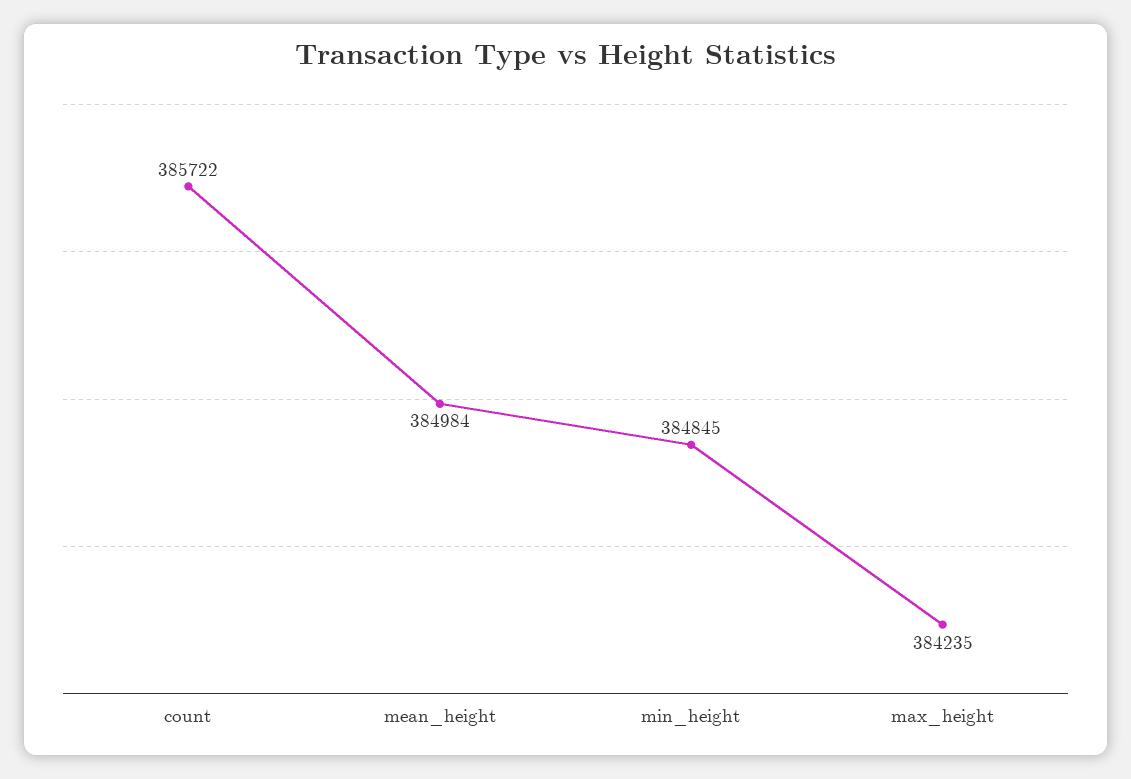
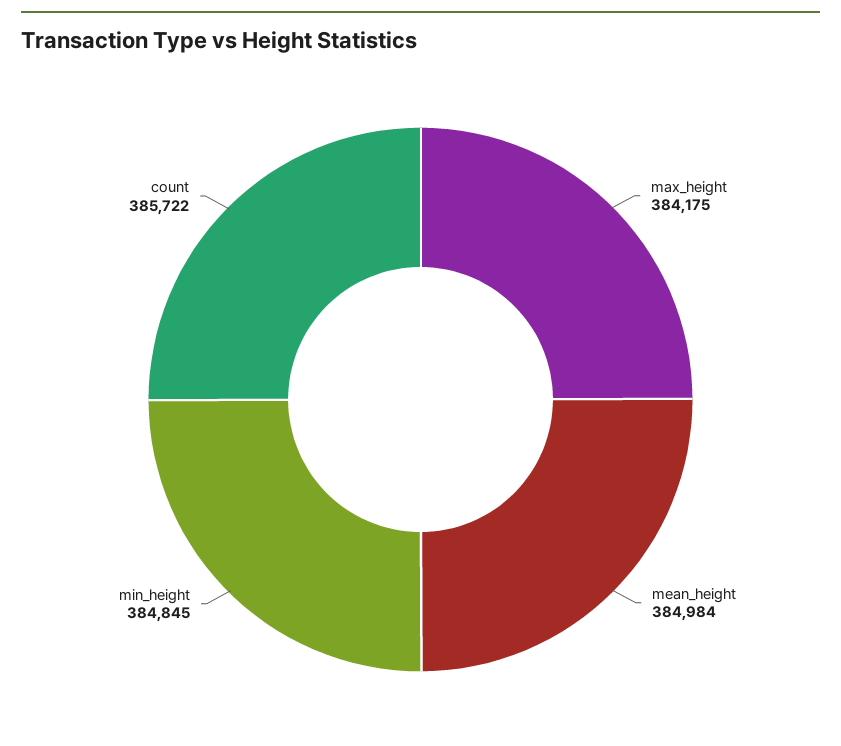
max_height: 384235 -> 384175

